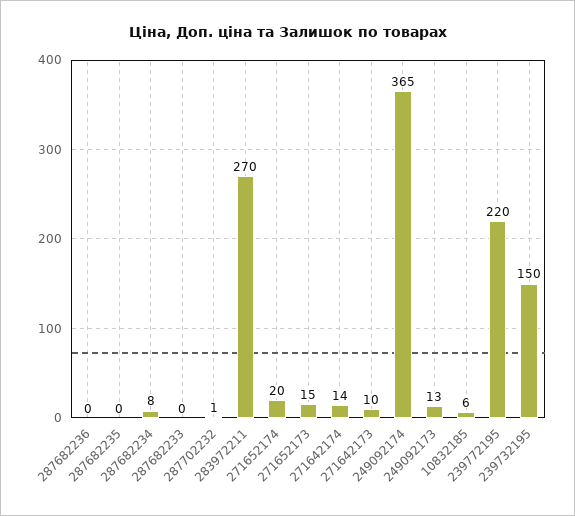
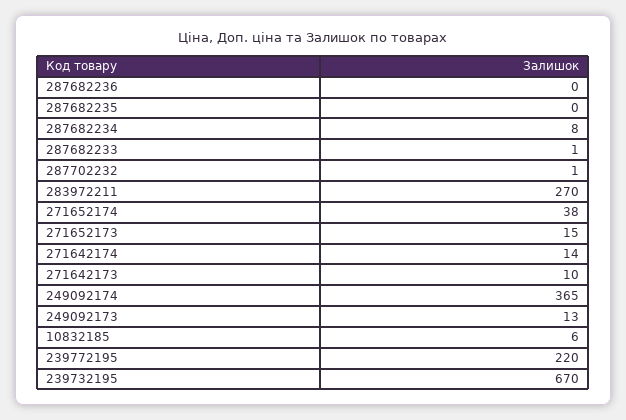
287682233: 0 -> 1
271652174: 20 -> 38
239732195: 150 -> 670

